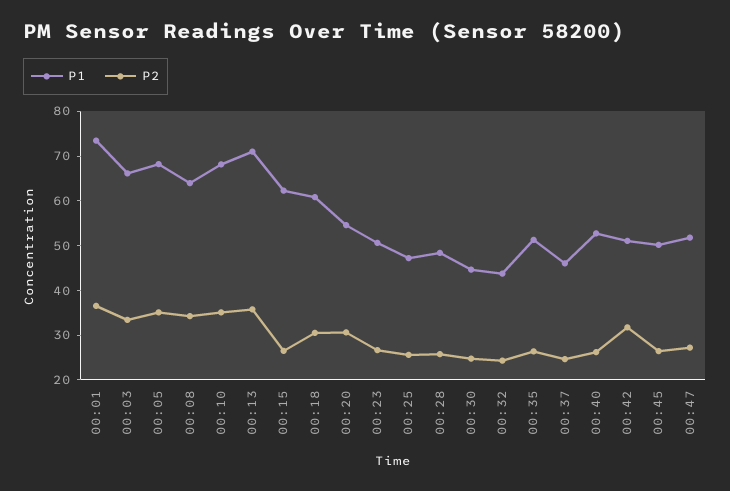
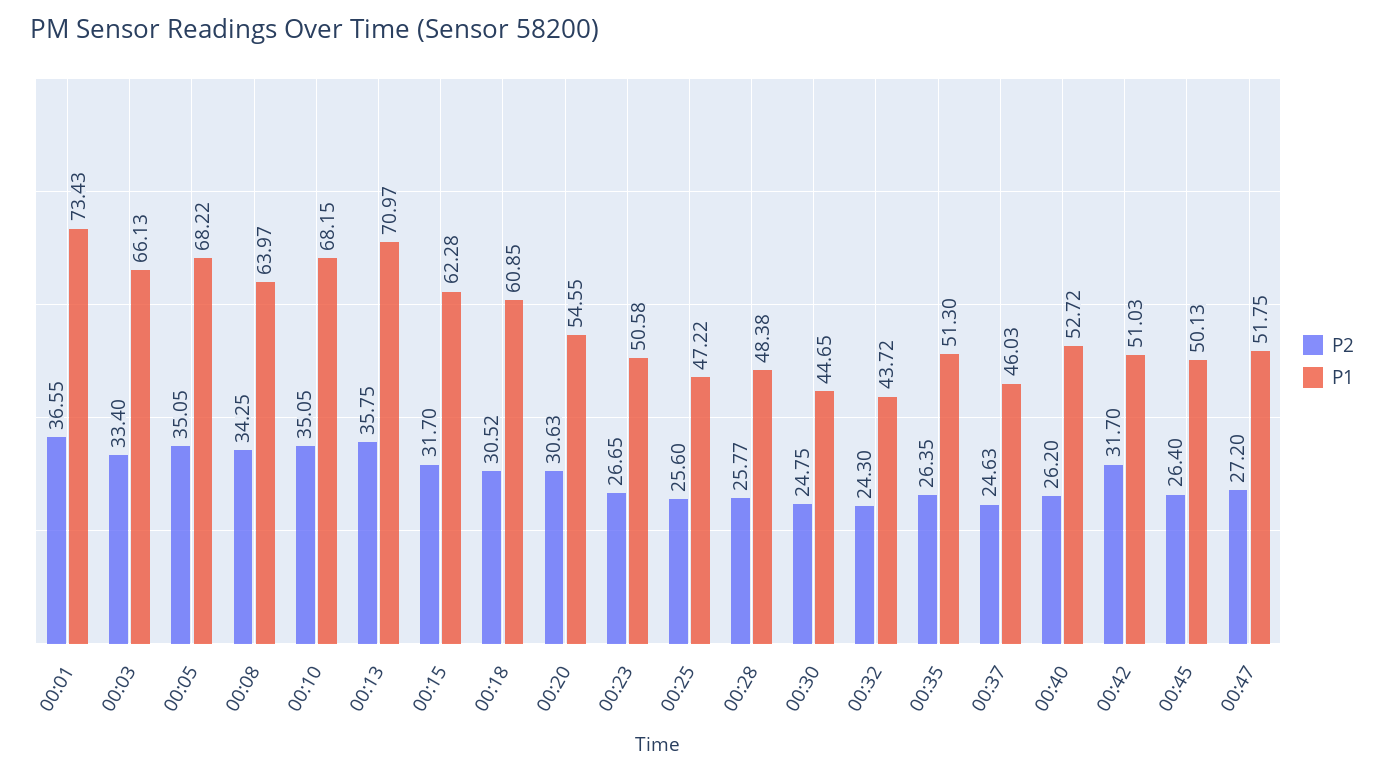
P2, 00:15: 26 -> 31.7

